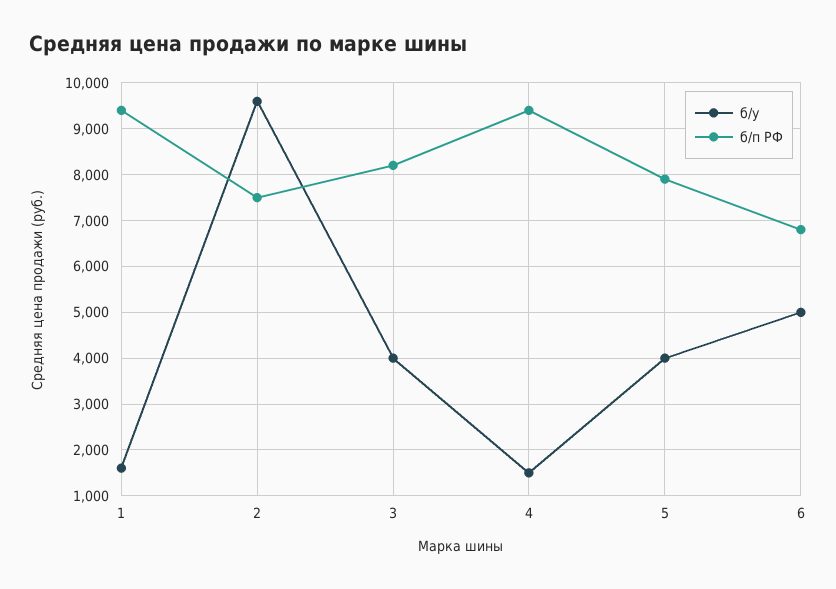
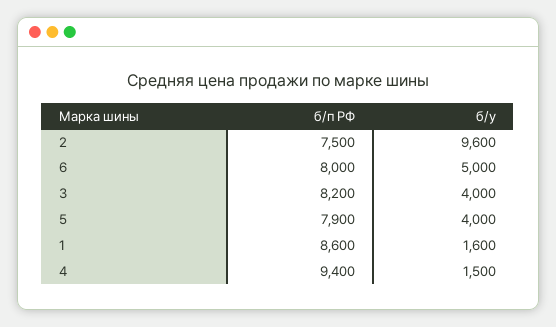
б/п РФ, 1: 9400 -> 8600
б/п РФ, 6: 6800 -> 8000

